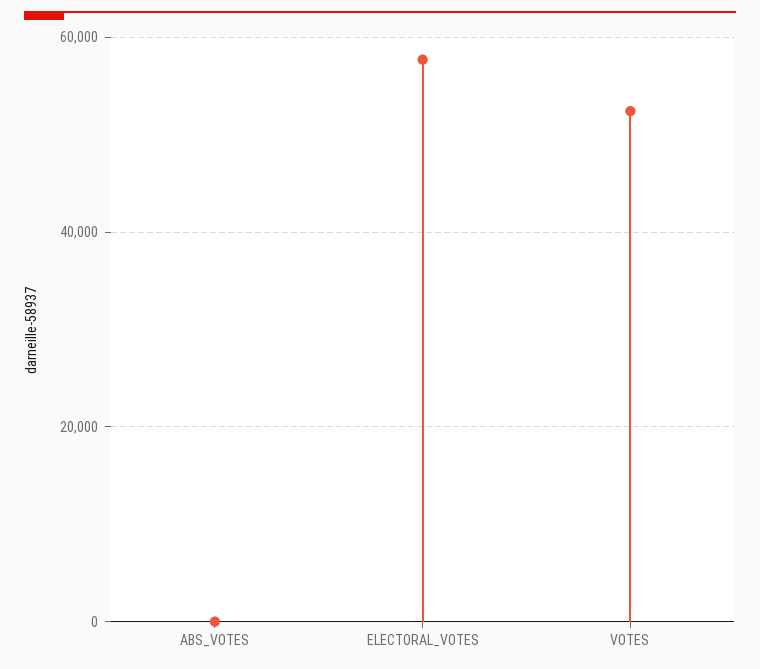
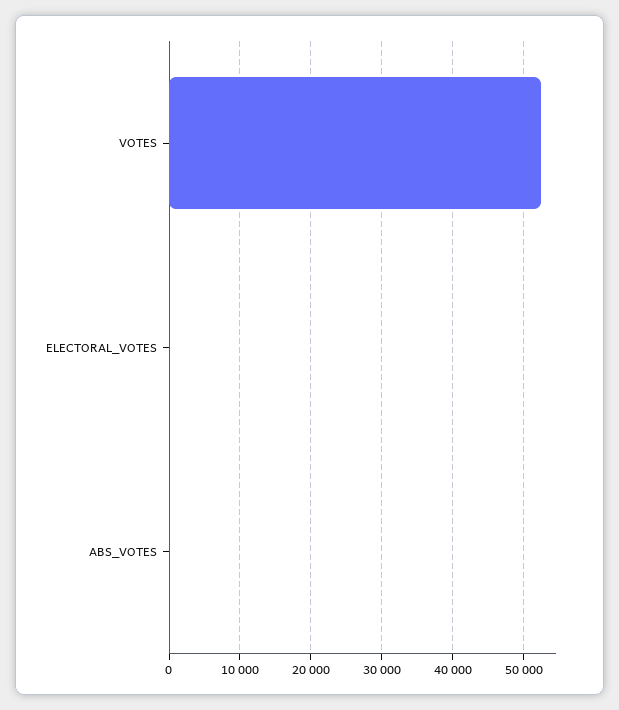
ELECTORAL_VOTES: 58000 -> 0

